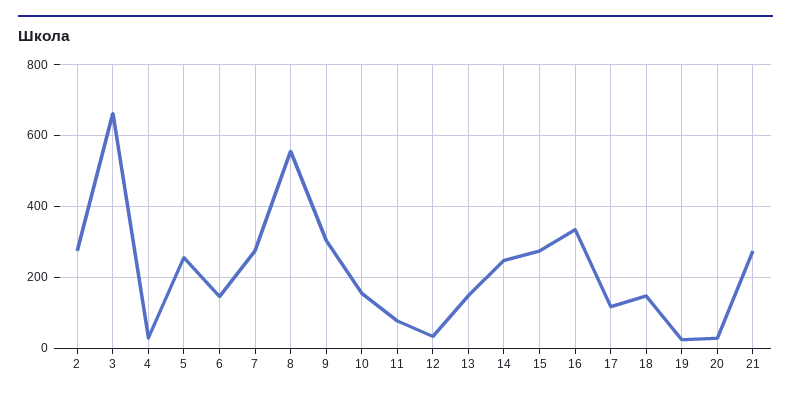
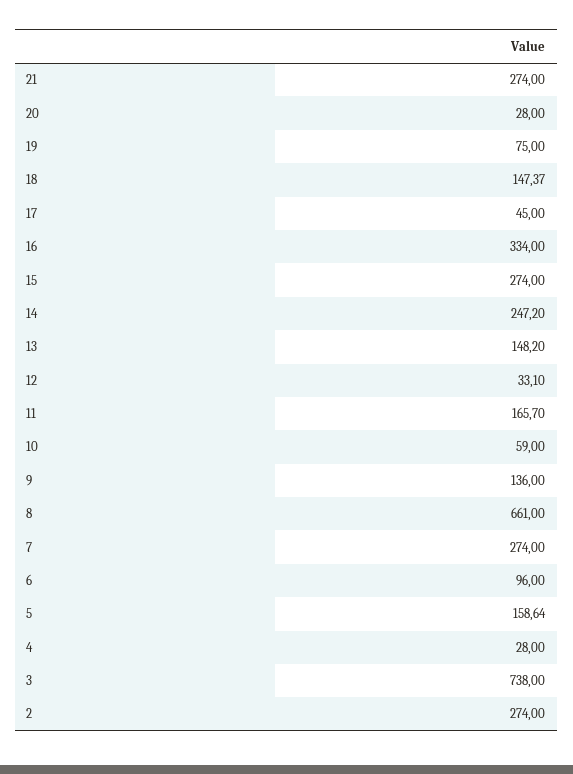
3: 660 -> 738
5: 260 -> 158.64
6: 140 -> 96
8: 560 -> 661
9: 300 -> 136
10: 160 -> 59
11: 80 -> 165.7
17: 120 -> 45
19: 20 -> 75

